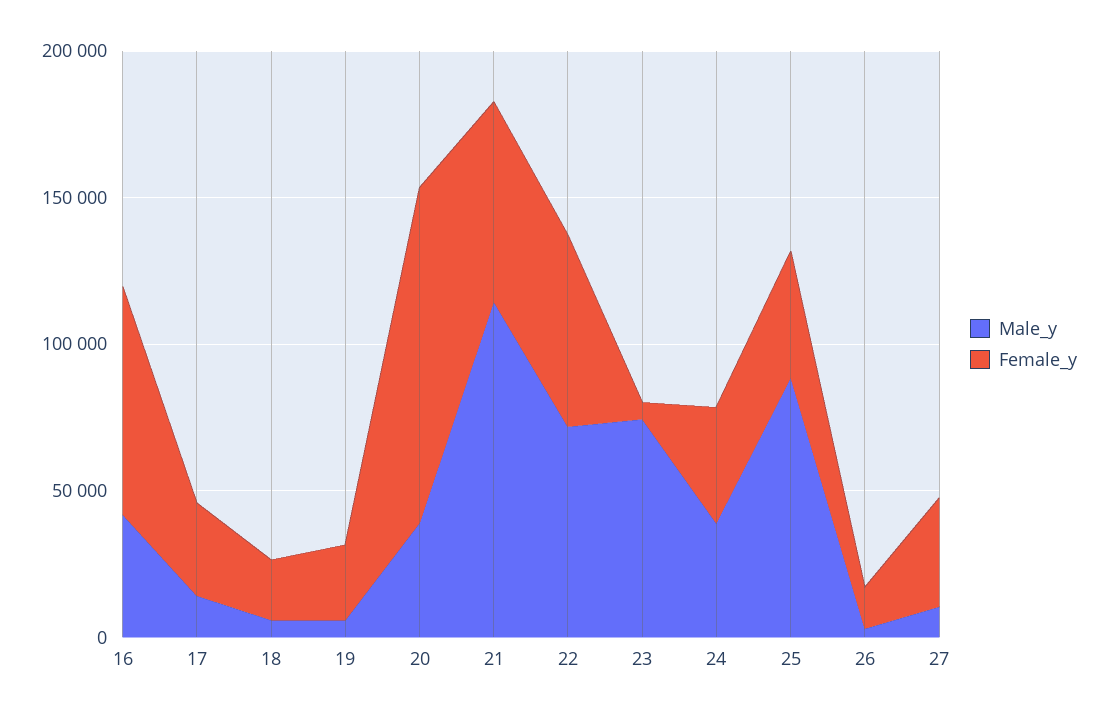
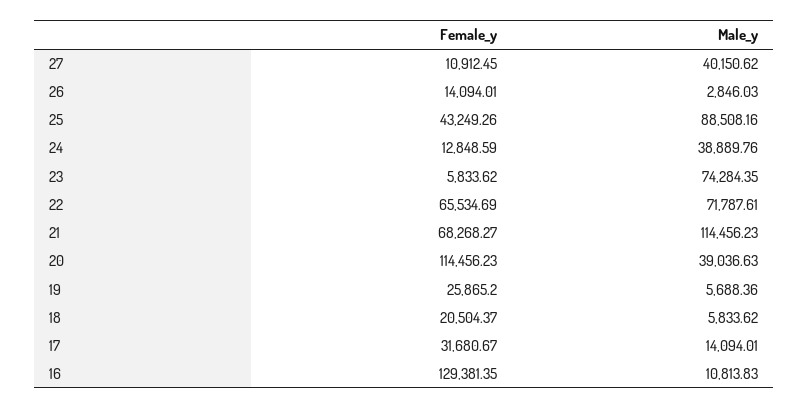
Male_y, 16: 40000 -> 10813.83
Female_y, 16: 80000 -> 129381.35
Female_y, 24: 40000 -> 12848.59
Male_y, 27: 10000 -> 40150.62
Female_y, 27: 40000 -> 10912.45

